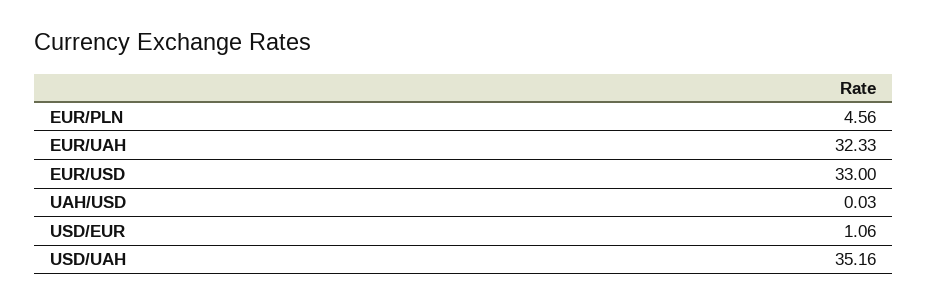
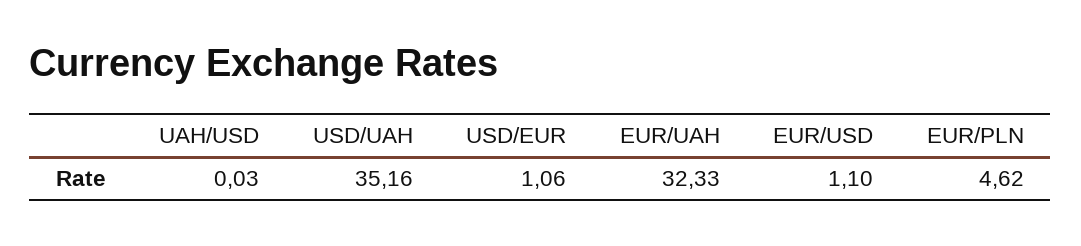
EUR/PLN: 4.56 -> 4.62
EUR/USD: 33 -> 1.1

